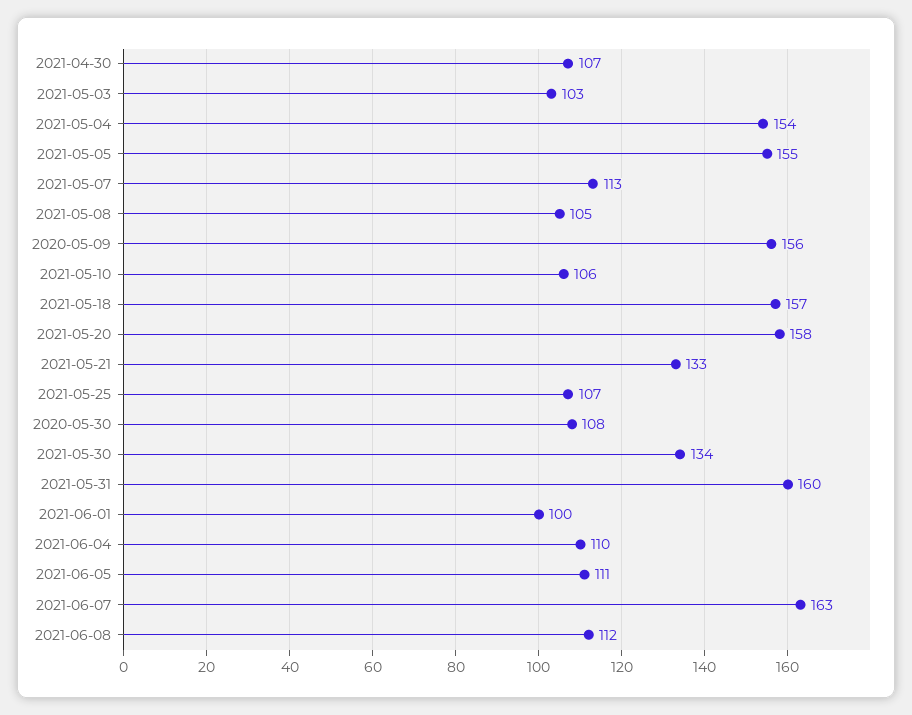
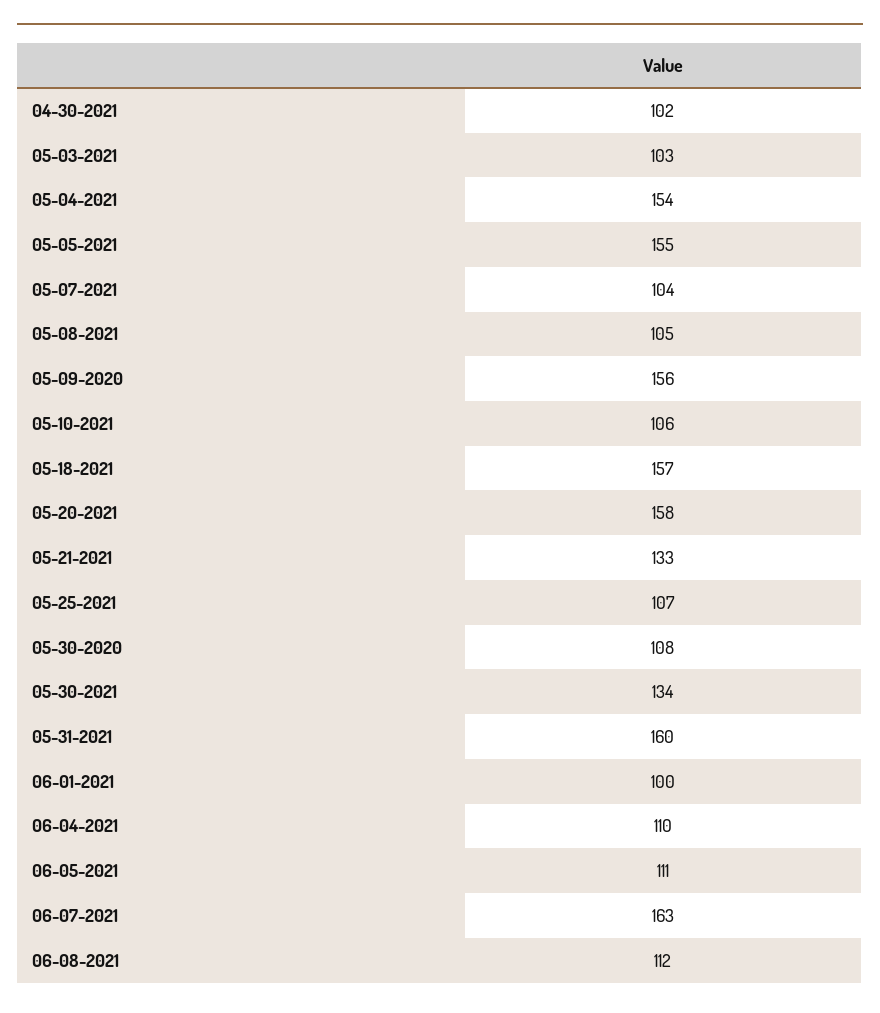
2021-04-30: 107 -> 102
2021-05-07: 113 -> 104

